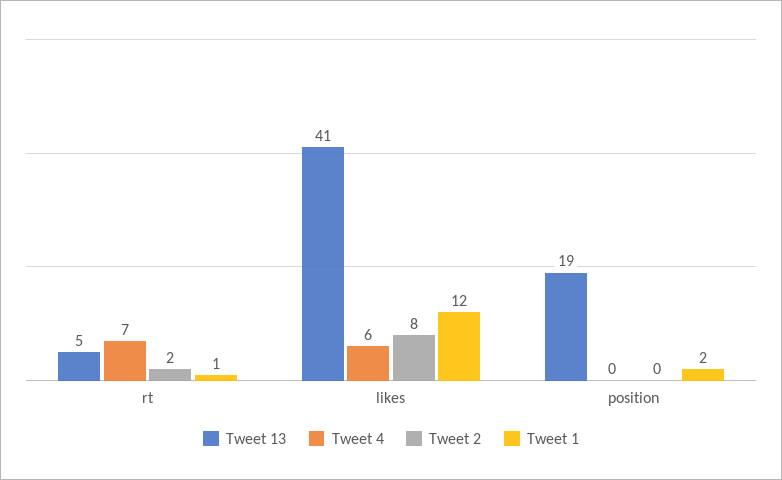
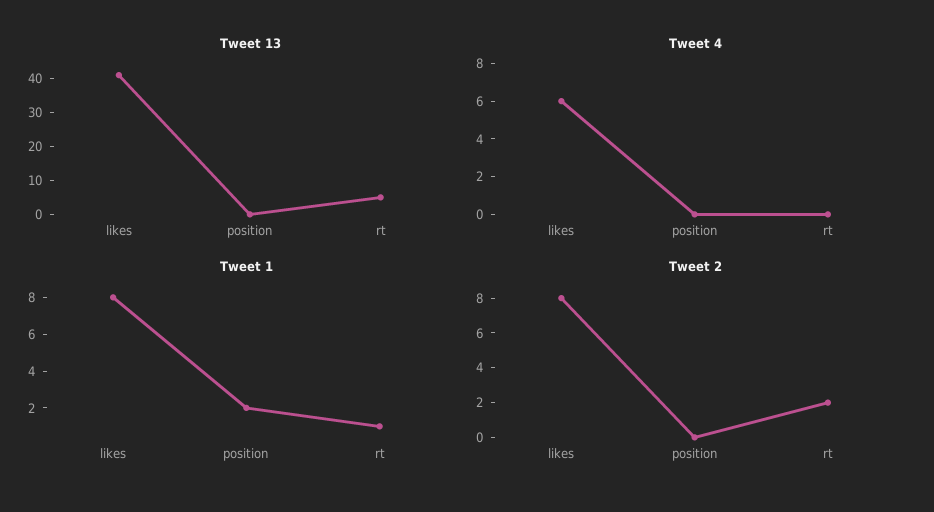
Tweet 4, rt: 7 -> 0
Tweet 1, likes: 12 -> 8
Tweet 13, position: 19 -> 0

